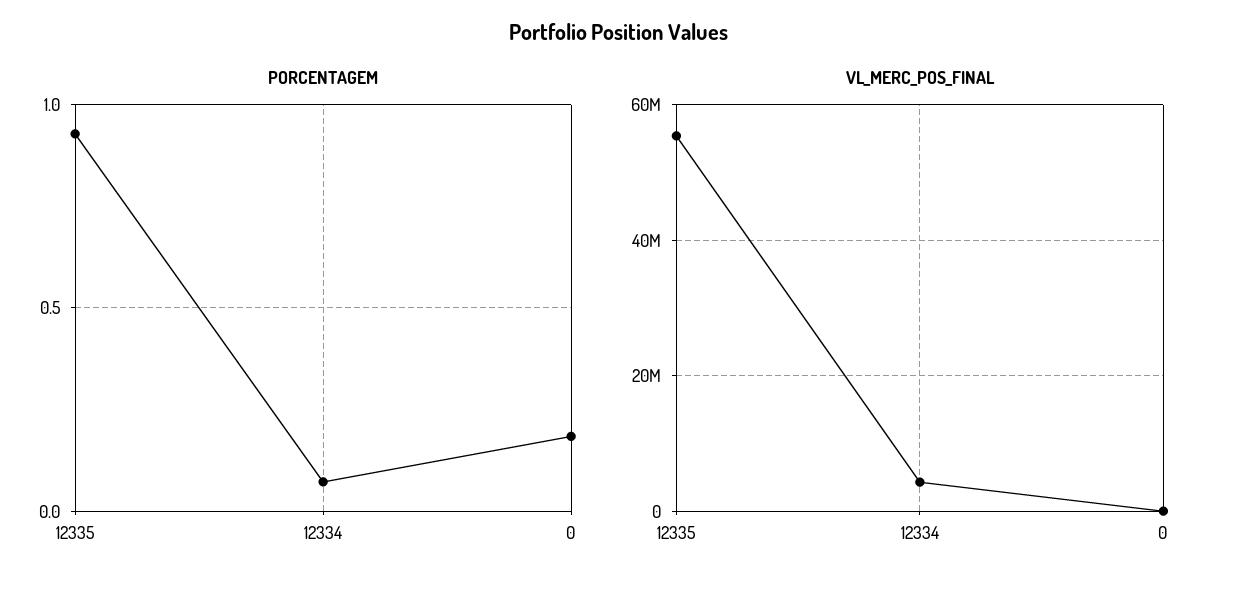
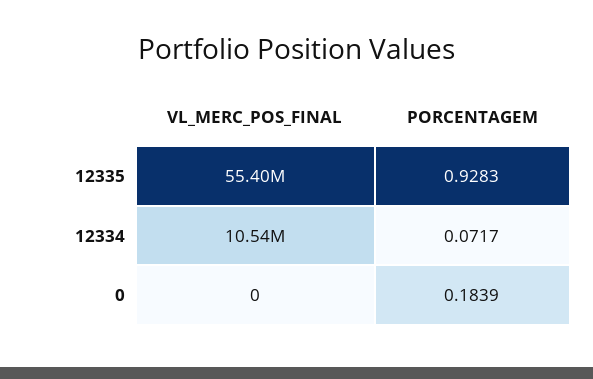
VL_MERC_POS_FINAL, 12334: 4000000 -> 10540000

